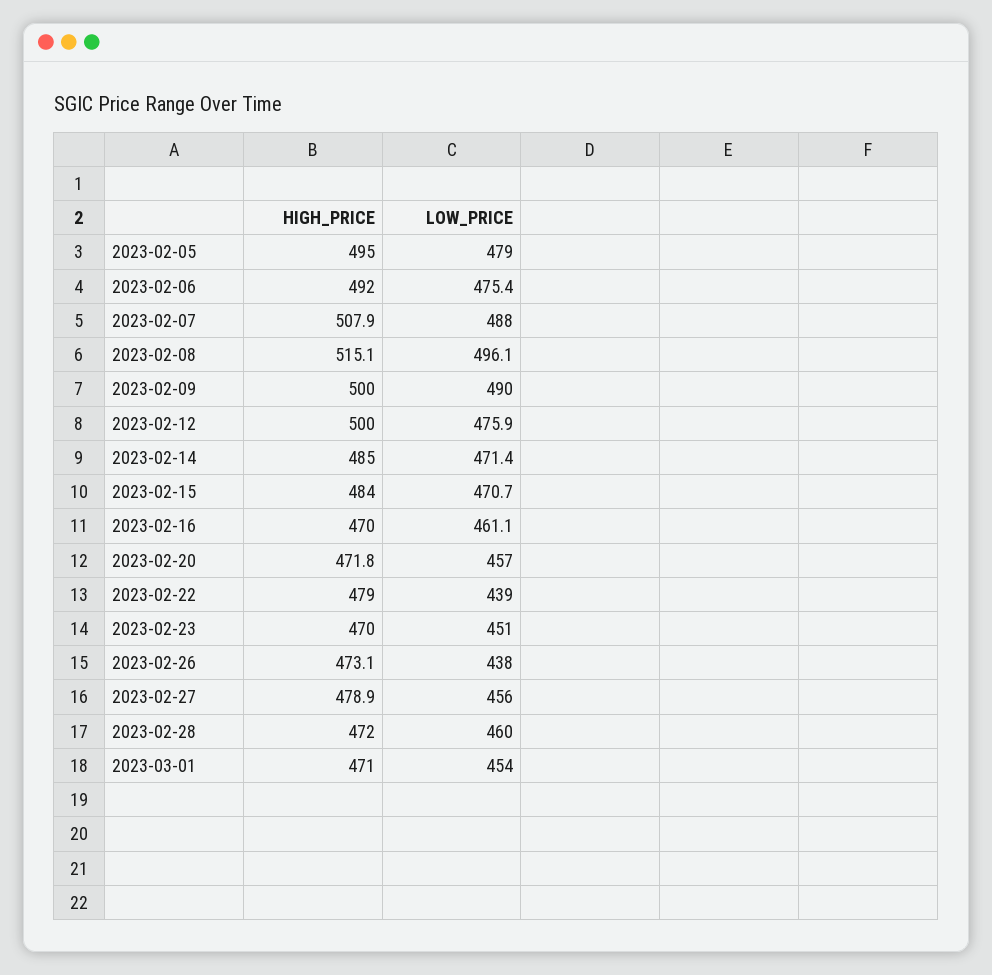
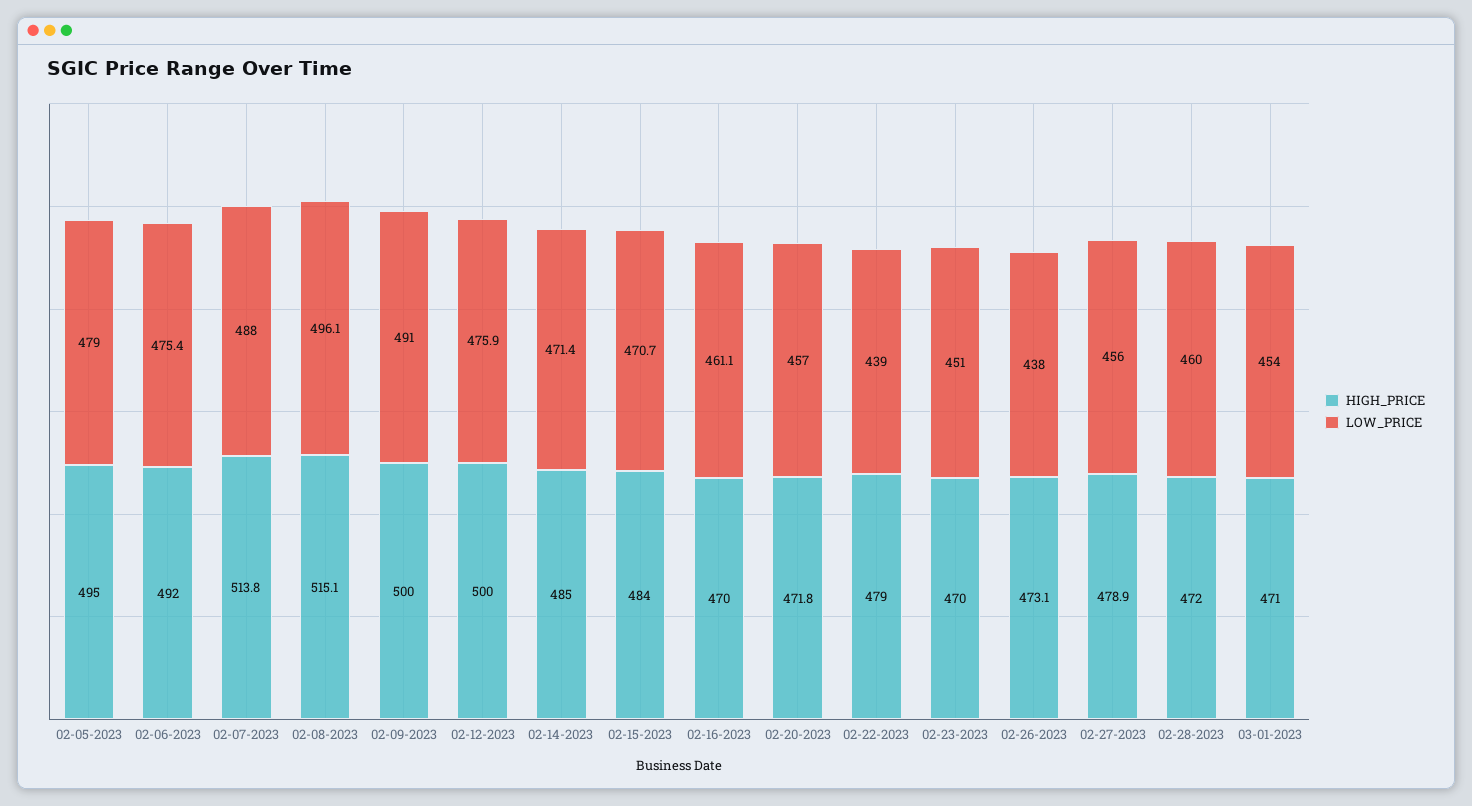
HIGH_PRICE, 2023-02-07: 507.9 -> 513.8
LOW_PRICE, 2023-02-09: 490 -> 491

